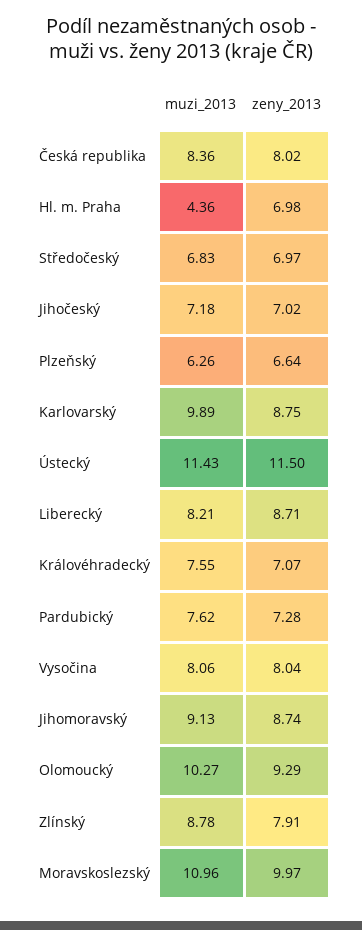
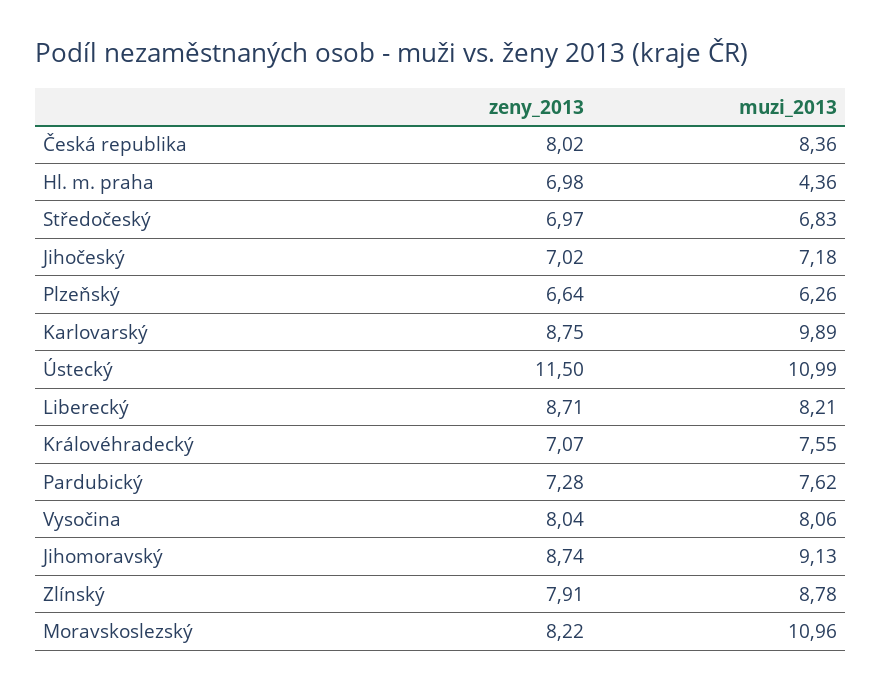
muzi_2013, Ústecký: 11.43 -> 10.99
muzi_2013, Olomoucký: 10.27 -> none
zeny_2013, Olomoucký: 9.29 -> none
zeny_2013, Moravskoslezský: 9.97 -> 8.22

